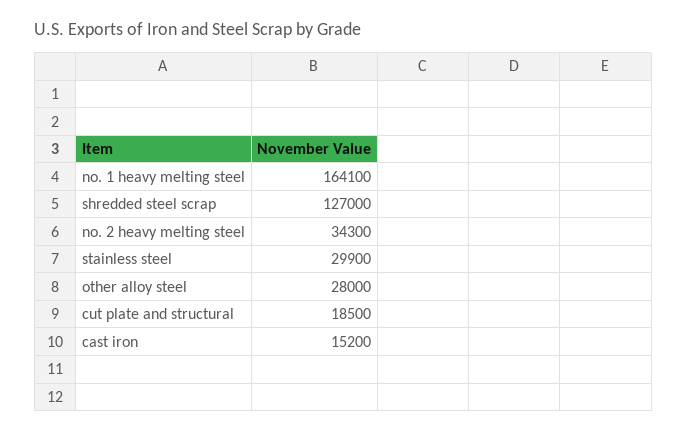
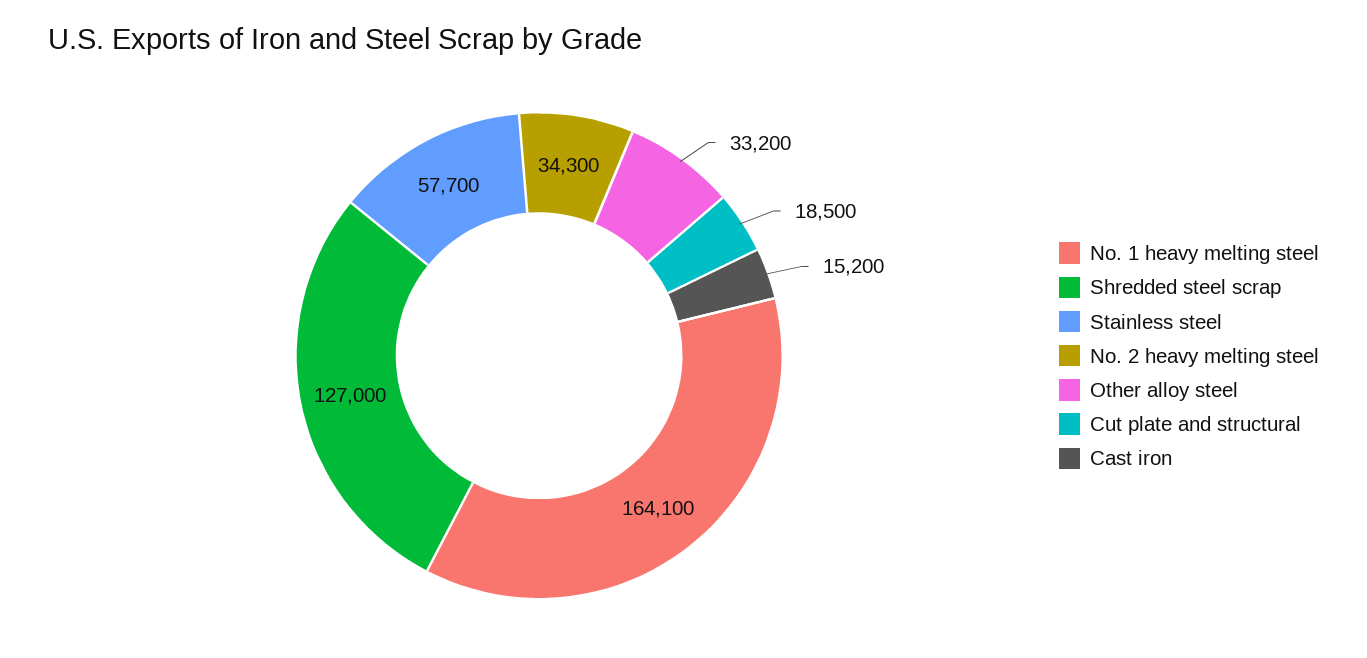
stainless steel: 29900 -> 57700
other alloy steel: 28000 -> 33200

